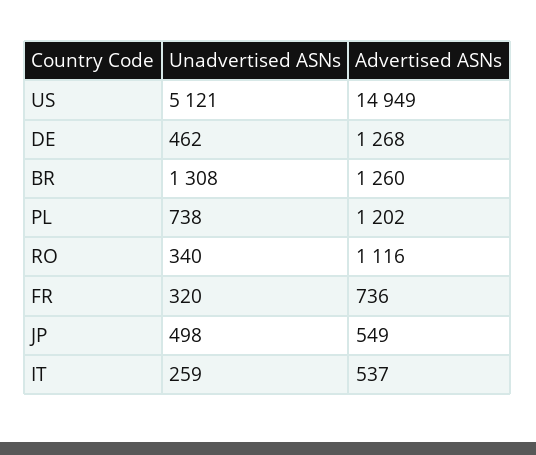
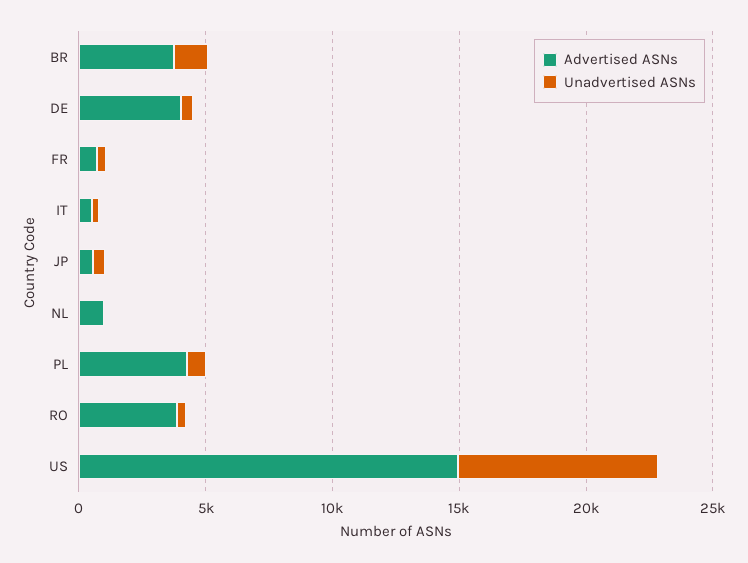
Unadvertised ASNs, US: 5121 -> 8000
Advertised ASNs, DE: 1268 -> 4000
Advertised ASNs, BR: 1260 -> 4000
Advertised ASNs, PL: 1202 -> 4000
Advertised ASNs, RO: 1116 -> 4000
Advertised ASNs, NL: none -> 1000
Unadvertised ASNs, NL: none -> 0

